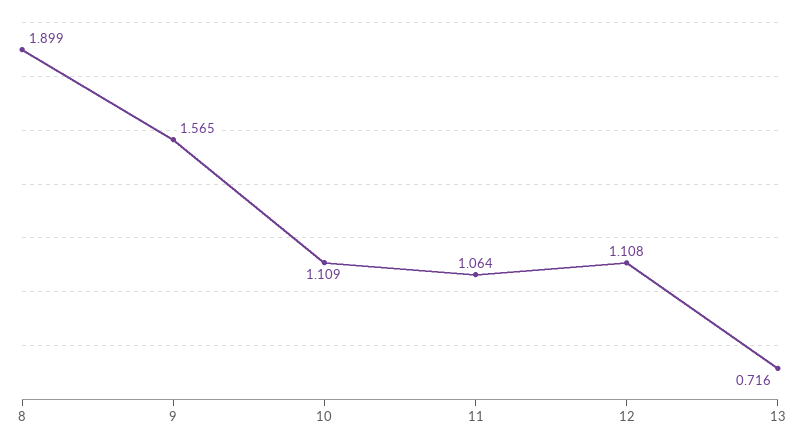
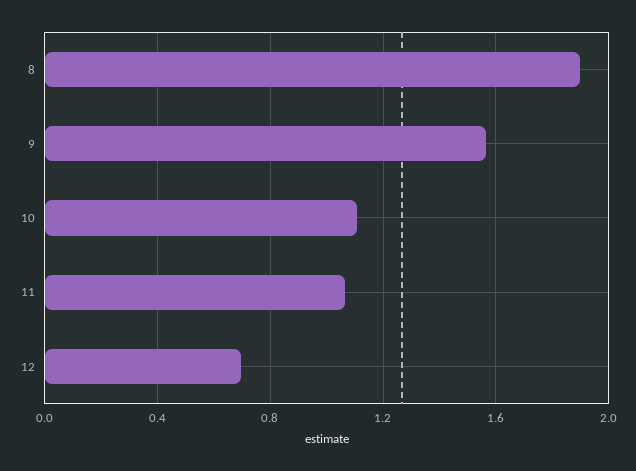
12: 1.108 -> 0.7
13: 0.716 -> none

